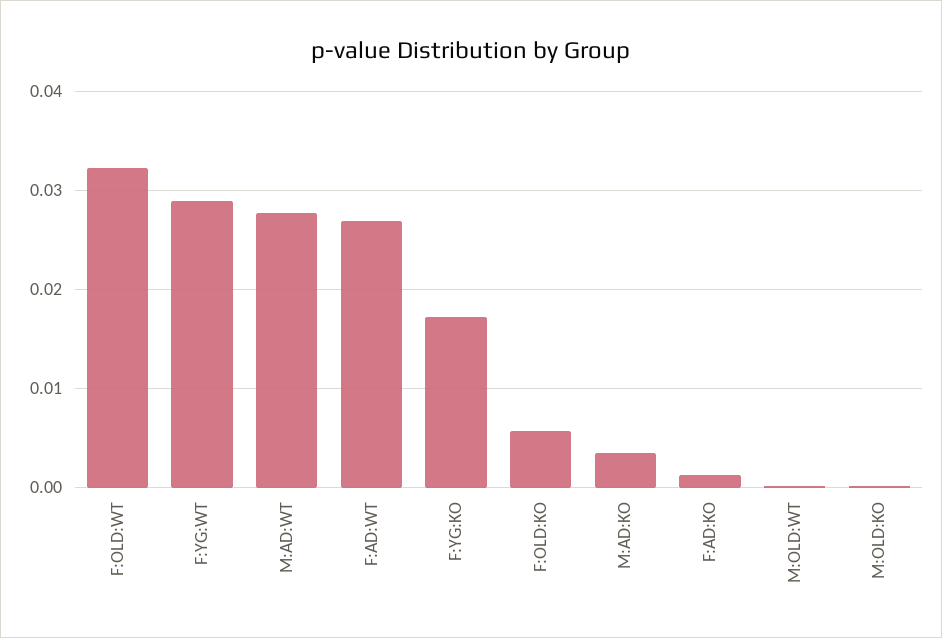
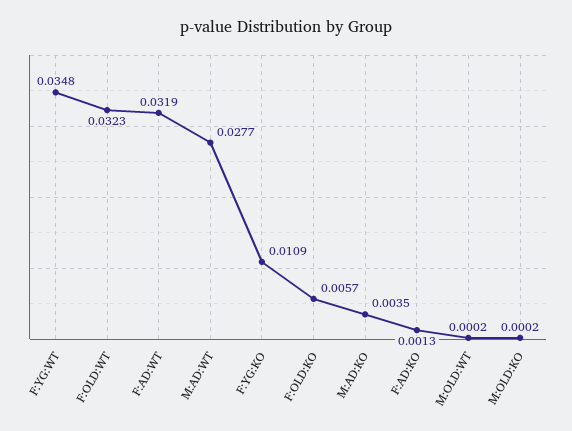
F:YG:WT: 0.029 -> 0.0348
F:AD:WT: 0.027 -> 0.0319
F:YG:KO: 0.017 -> 0.0109

